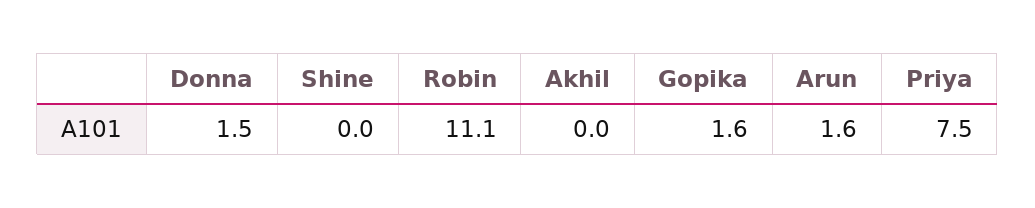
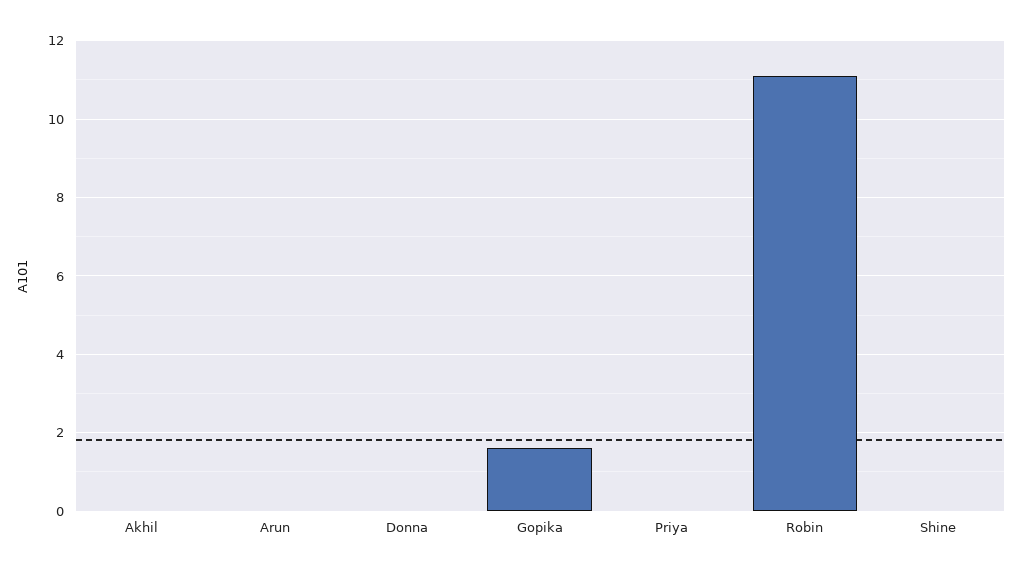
Donna: 1.5 -> 0
Arun: 1.6 -> 0
Priya: 7.5 -> 0

